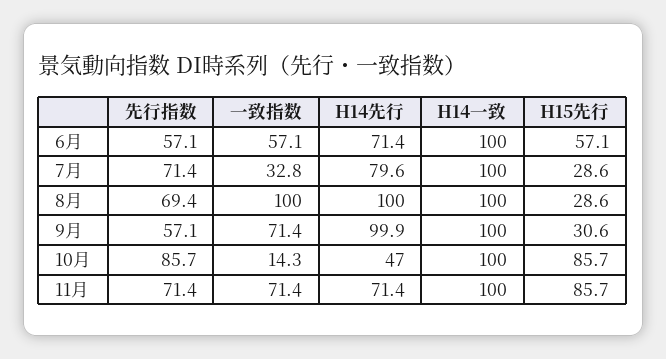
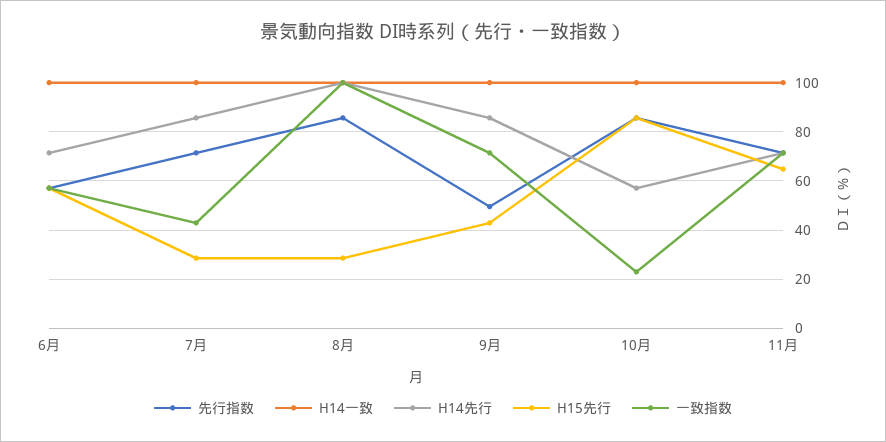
一致指数, 7月: 32.8 -> 42.5
H14先行, 7月: 79.6 -> 85
先行指数, 8月: 69.4 -> 85
先行指数, 9月: 57.1 -> 50
H14先行, 9月: 99.9 -> 85
H15先行, 9月: 30.6 -> 42.5
一致指数, 10月: 14.3 -> 22.5
H14先行, 10月: 47 -> 57.5
H15先行, 11月: 85.7 -> 65

